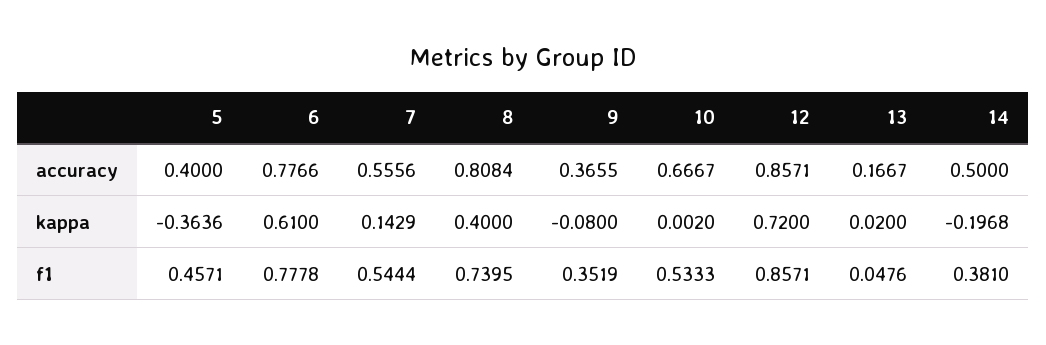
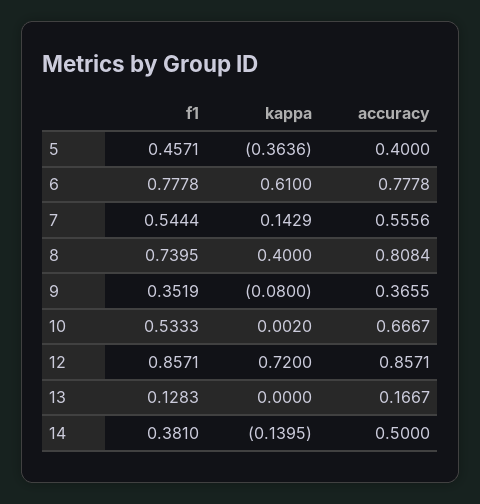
6, accuracy: 0.7766 -> 0.7778
13, kappa: 0.02 -> 0
14, kappa: -0.1968 -> -0.1395
13, f1: 0.0476 -> 0.1283

